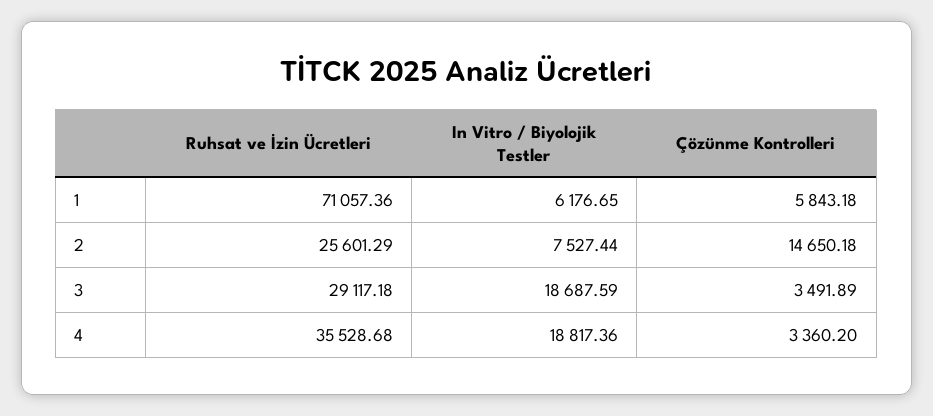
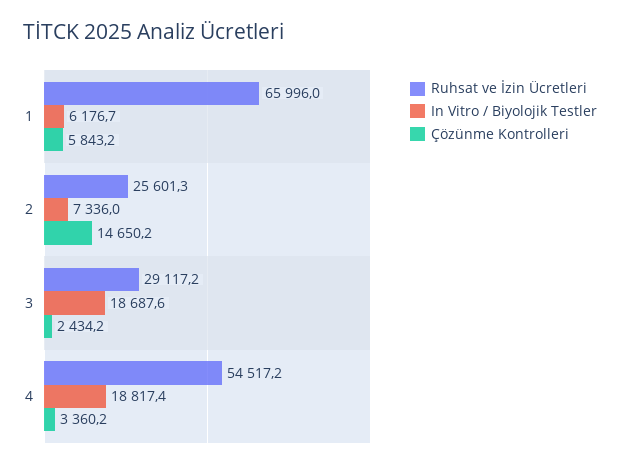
Ruhsat ve İzin Ücretleri, 1: 71057.36 -> 65996
In Vitro / Biyolojik Testler, 2: 7527.44 -> 7336
Çözünme Kontrolleri, 3: 3491.89 -> 2434.2
Ruhsat ve İzin Ücretleri, 4: 35528.68 -> 54517.2

